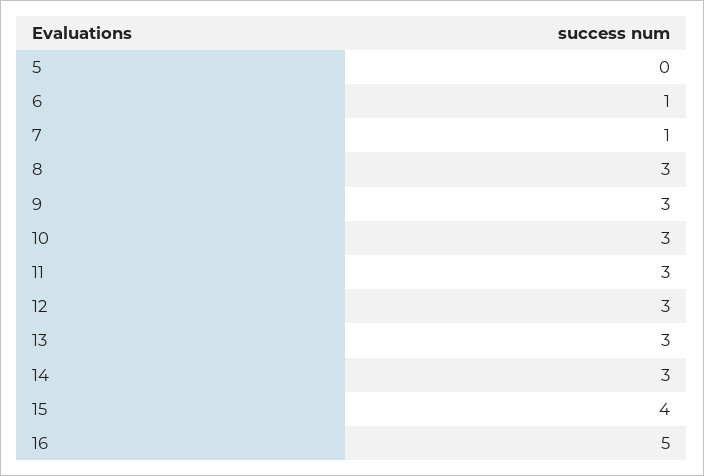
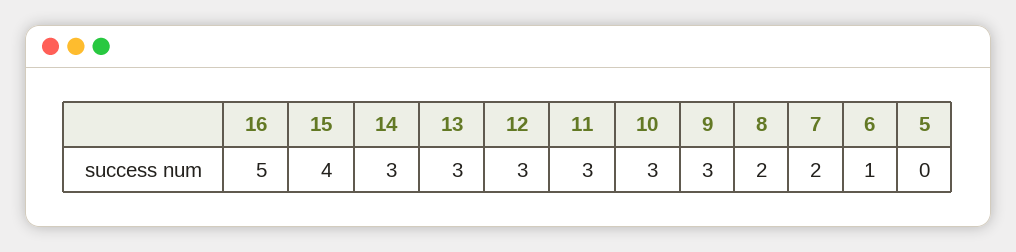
7: 1 -> 2
8: 3 -> 2

